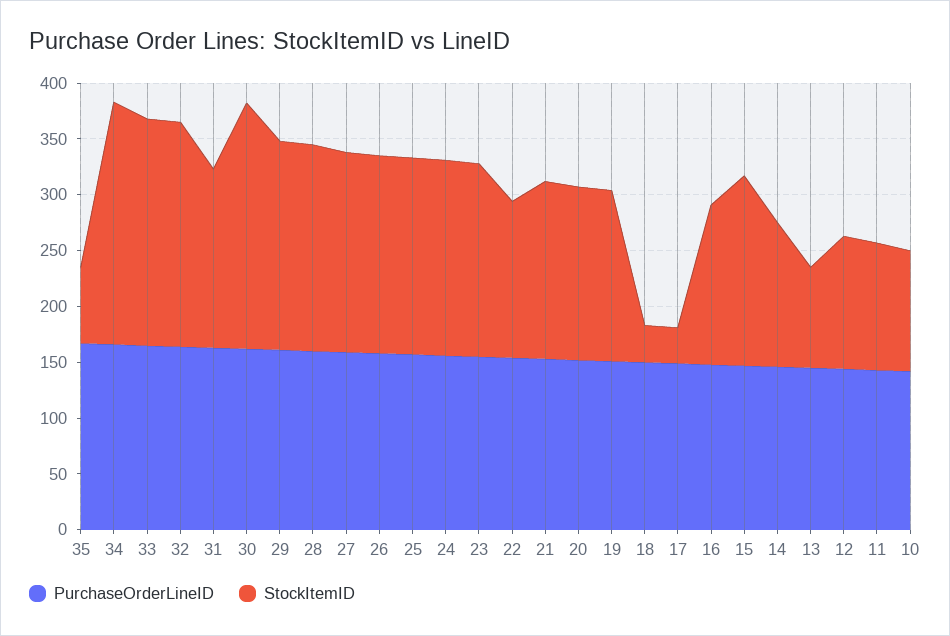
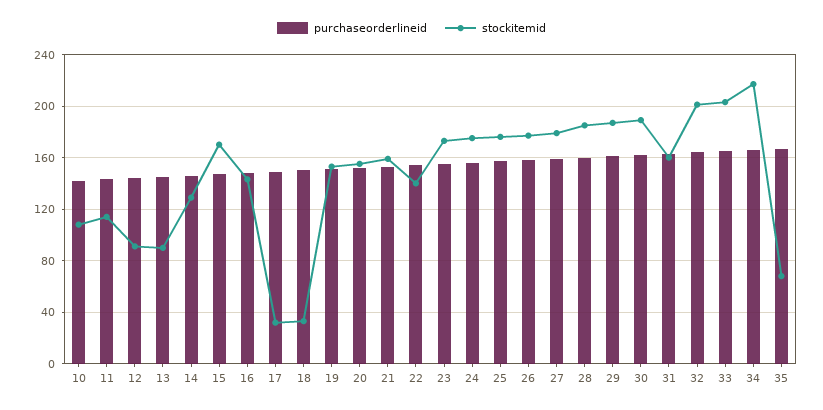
StockItemID, 30: 220 -> 190
StockItemID, 12: 120 -> 90

